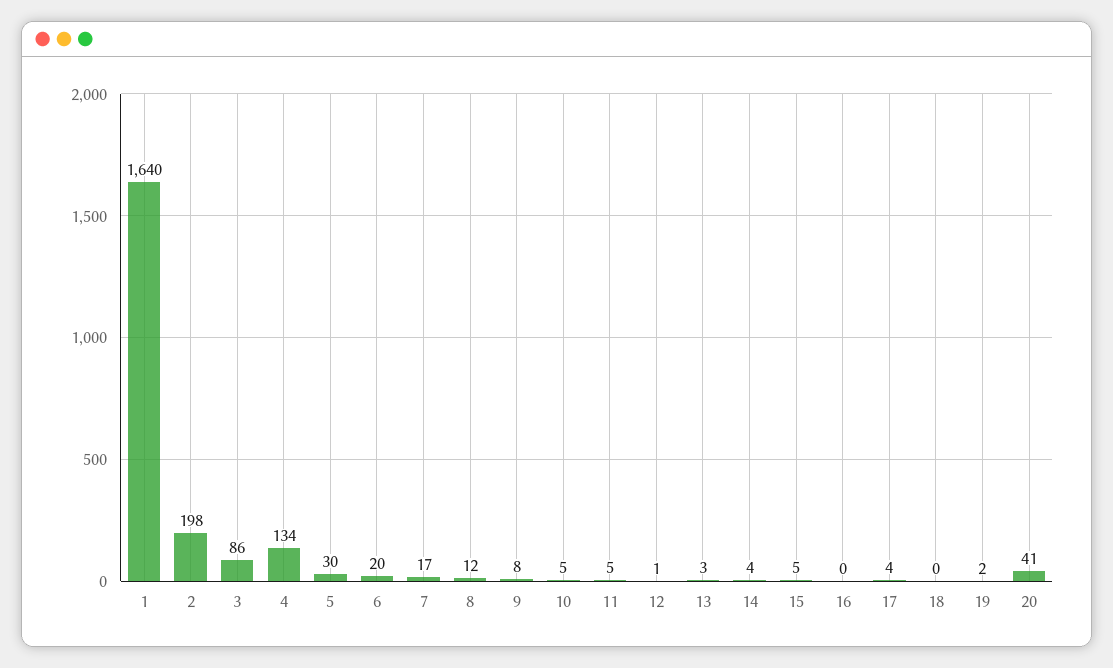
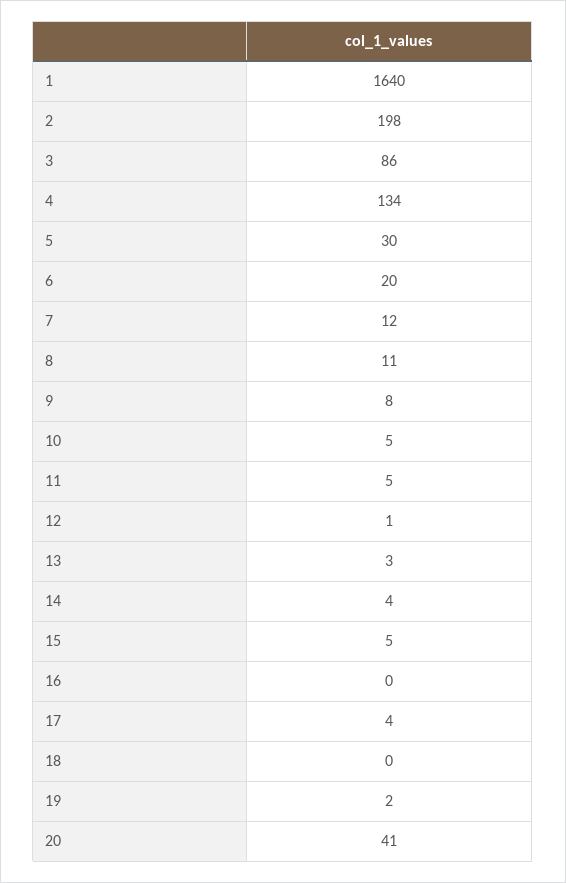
7: 17 -> 12
8: 12 -> 11

